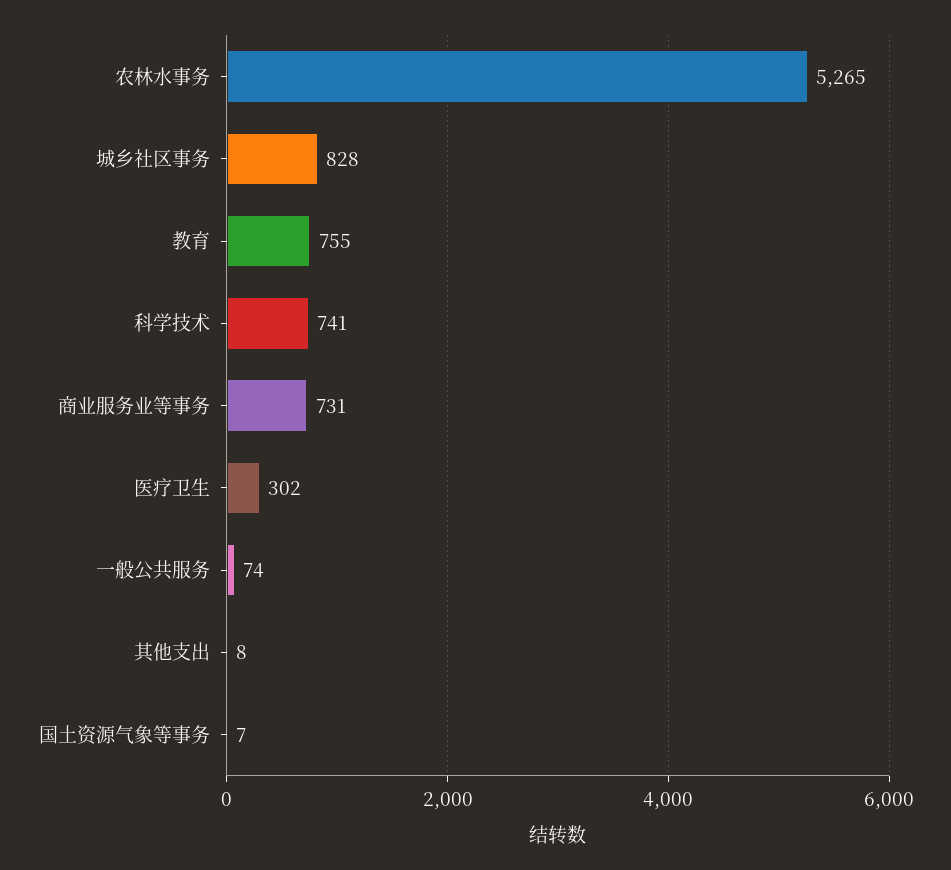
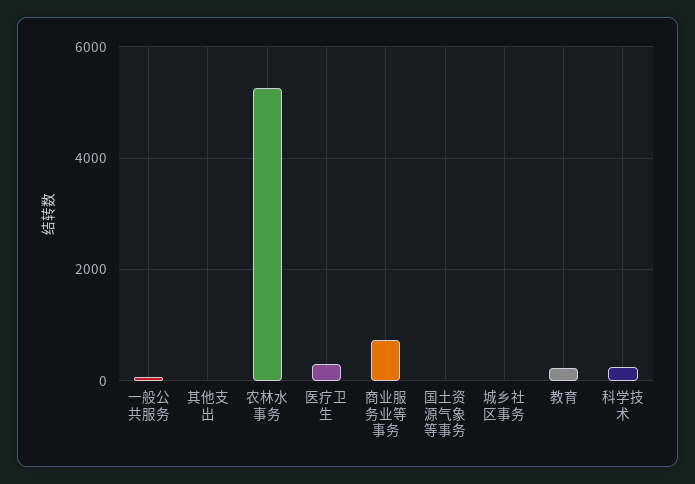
城乡社区事务: 828 -> 0
教育: 755 -> 200
科学技术: 741 -> 200

